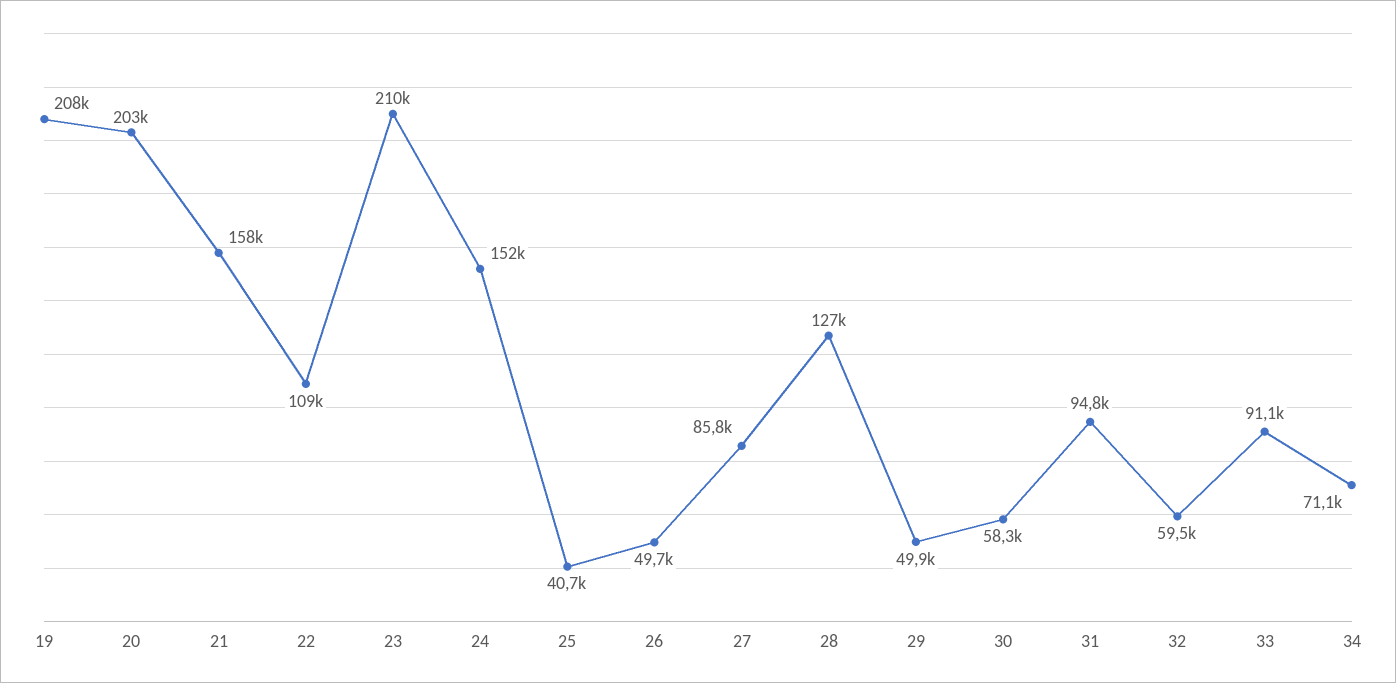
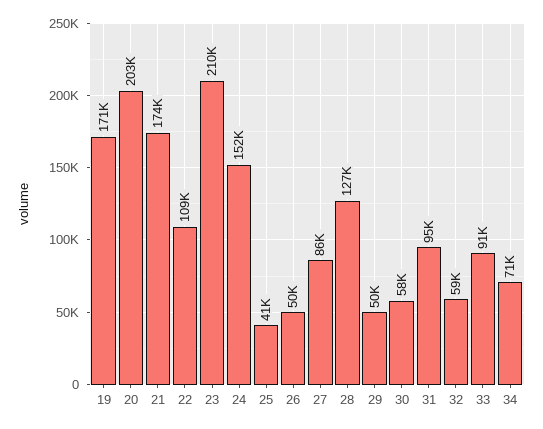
19: 208000 -> 171000
21: 158000 -> 174000

